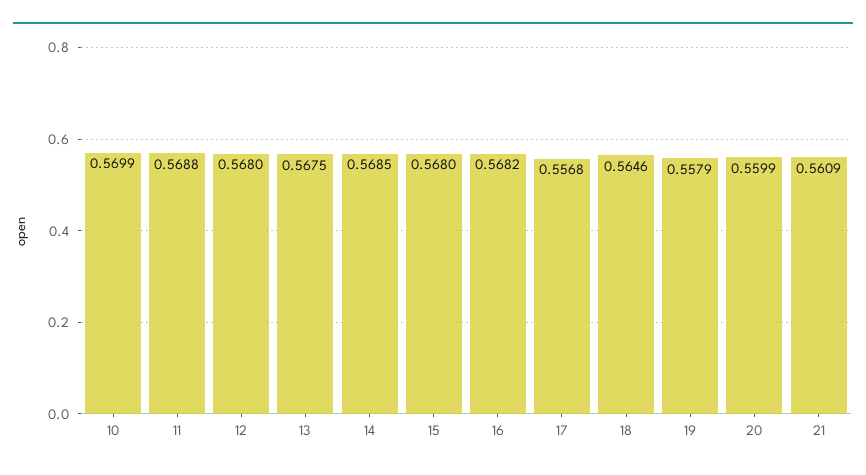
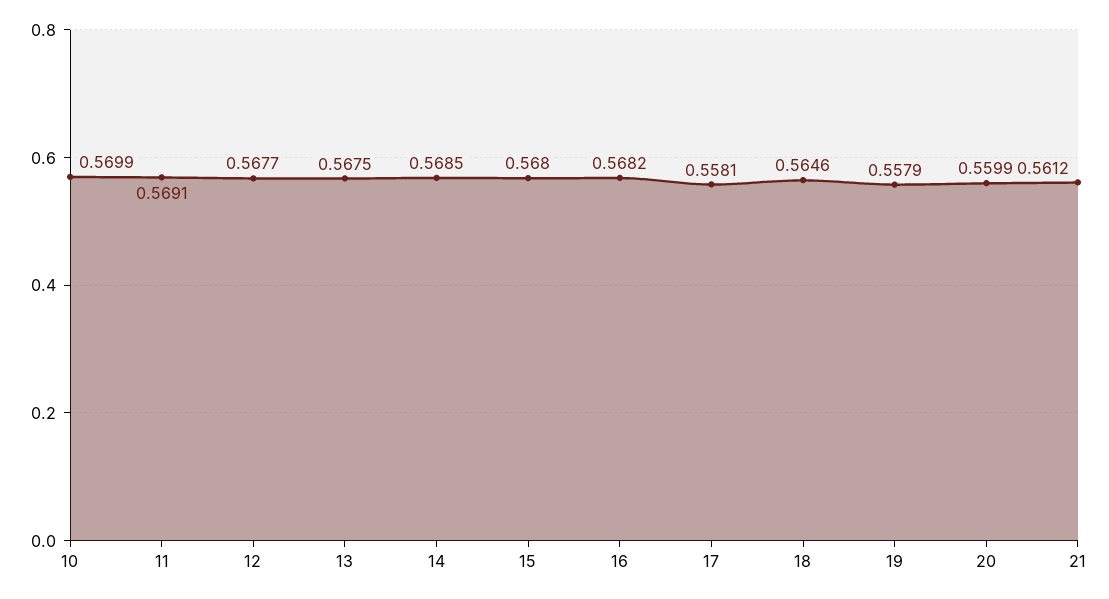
11: 0.5688 -> 0.5691
12: 0.568 -> 0.5677
17: 0.5568 -> 0.5581
21: 0.5609 -> 0.5612

